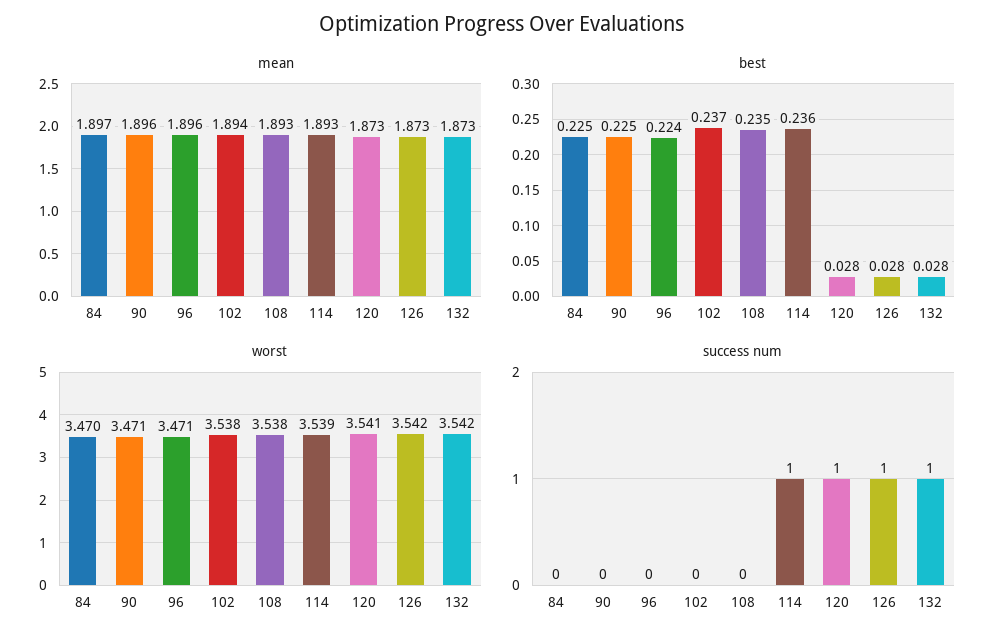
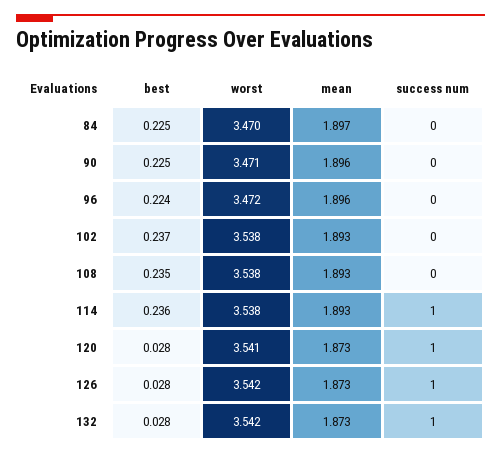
mean, 102: 1.894 -> 1.893
worst, 96: 3.471 -> 3.472
worst, 114: 3.539 -> 3.538

